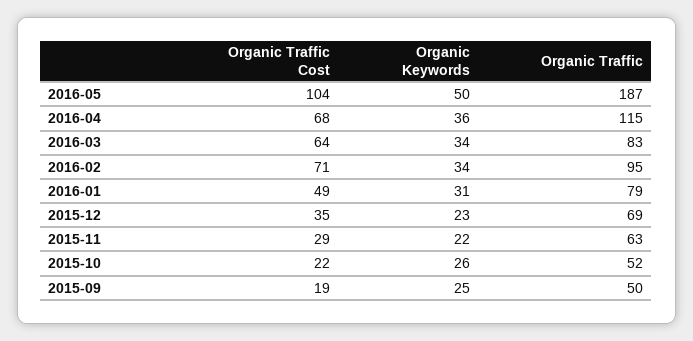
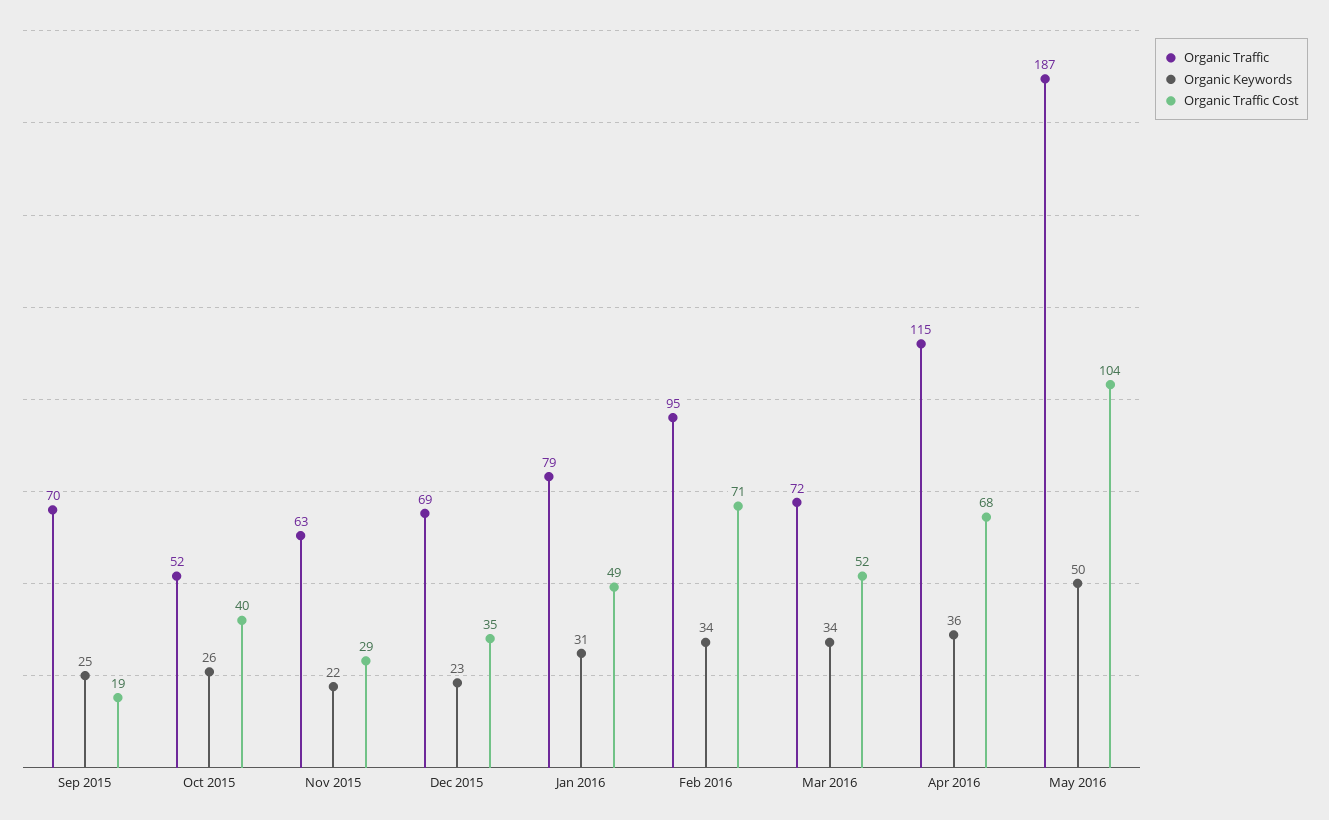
Organic Traffic Cost, 2016-03: 64 -> 52
Organic Traffic, 2016-03: 83 -> 72
Organic Traffic Cost, 2015-10: 22 -> 40
Organic Traffic, 2015-09: 50 -> 70

